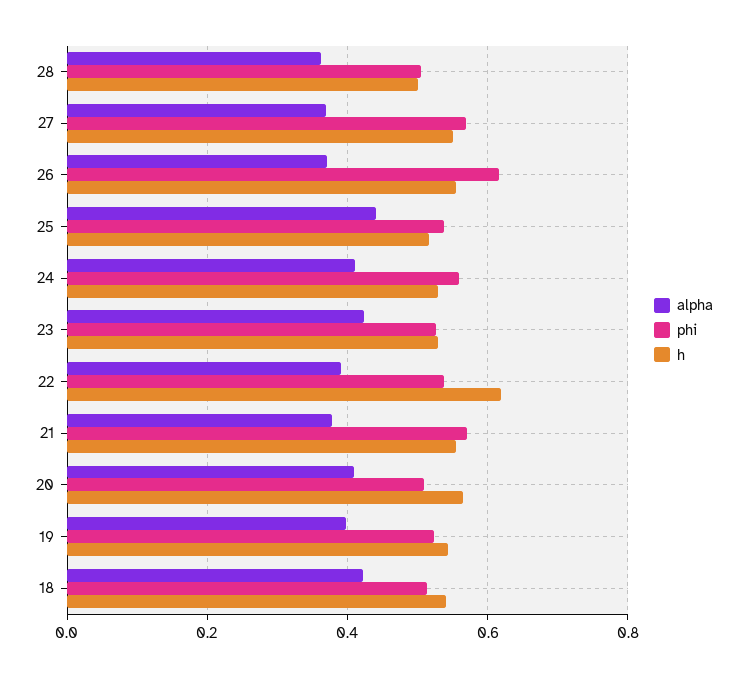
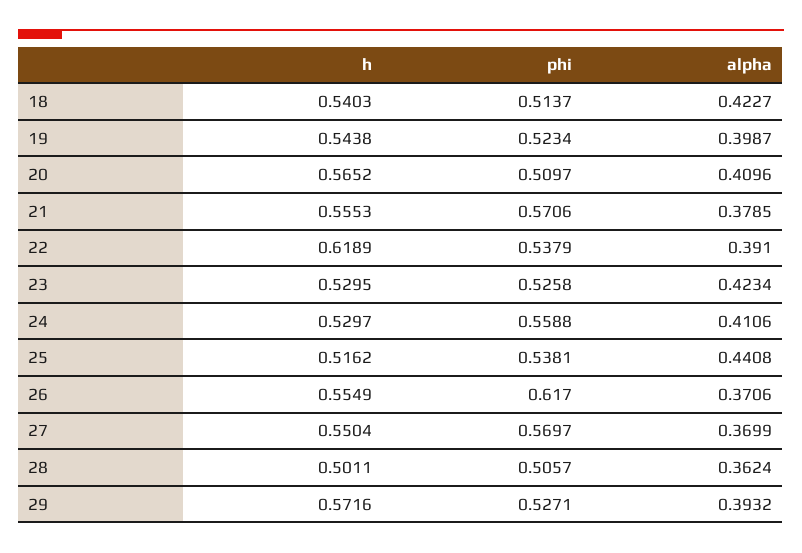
h, 29: none -> 0.5716
phi, 29: none -> 0.5271
alpha, 29: none -> 0.3932

